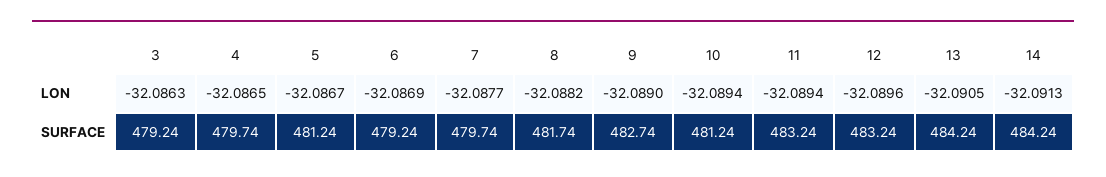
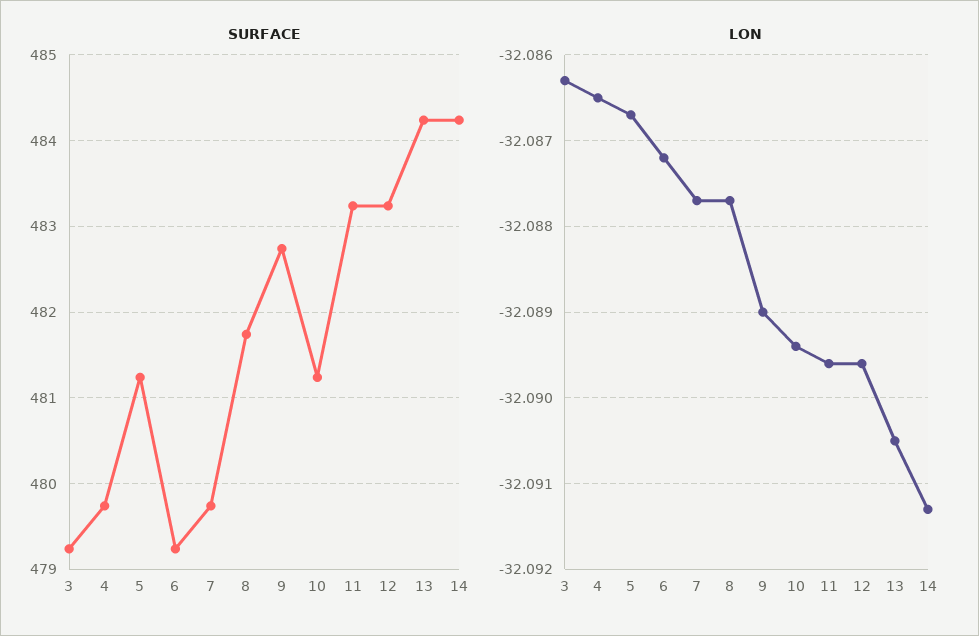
LON, 6: -32.0869 -> -32.0872
LON, 8: -32.0882 -> -32.0877
LON, 11: -32.0894 -> -32.0896

